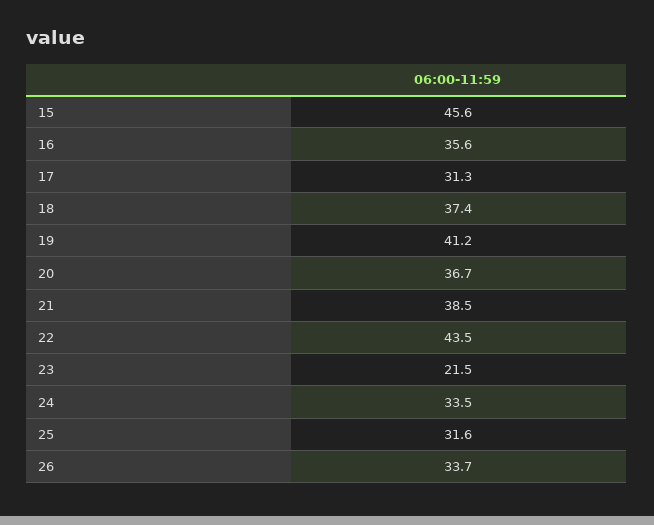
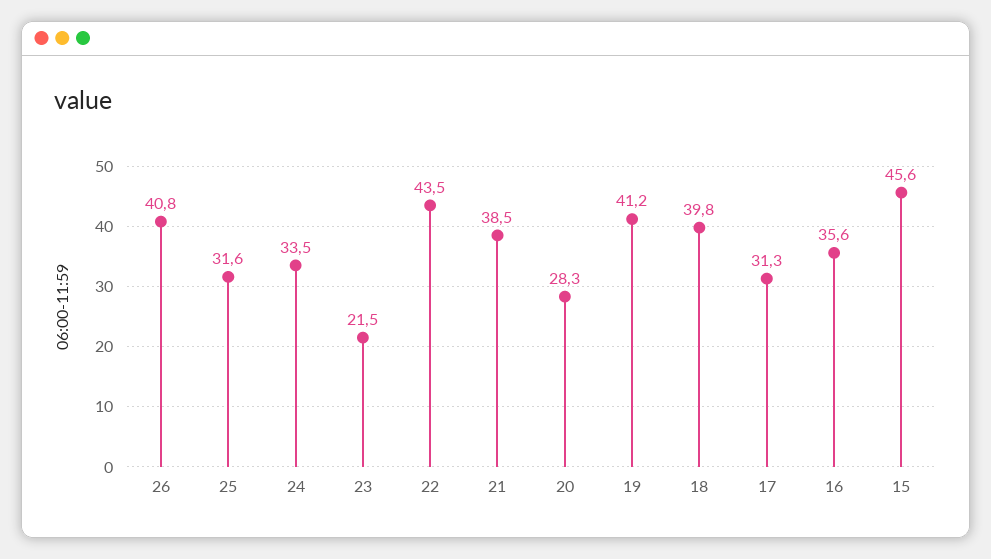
18: 37.4 -> 39.8
20: 36.7 -> 28.3
26: 33.7 -> 40.8

